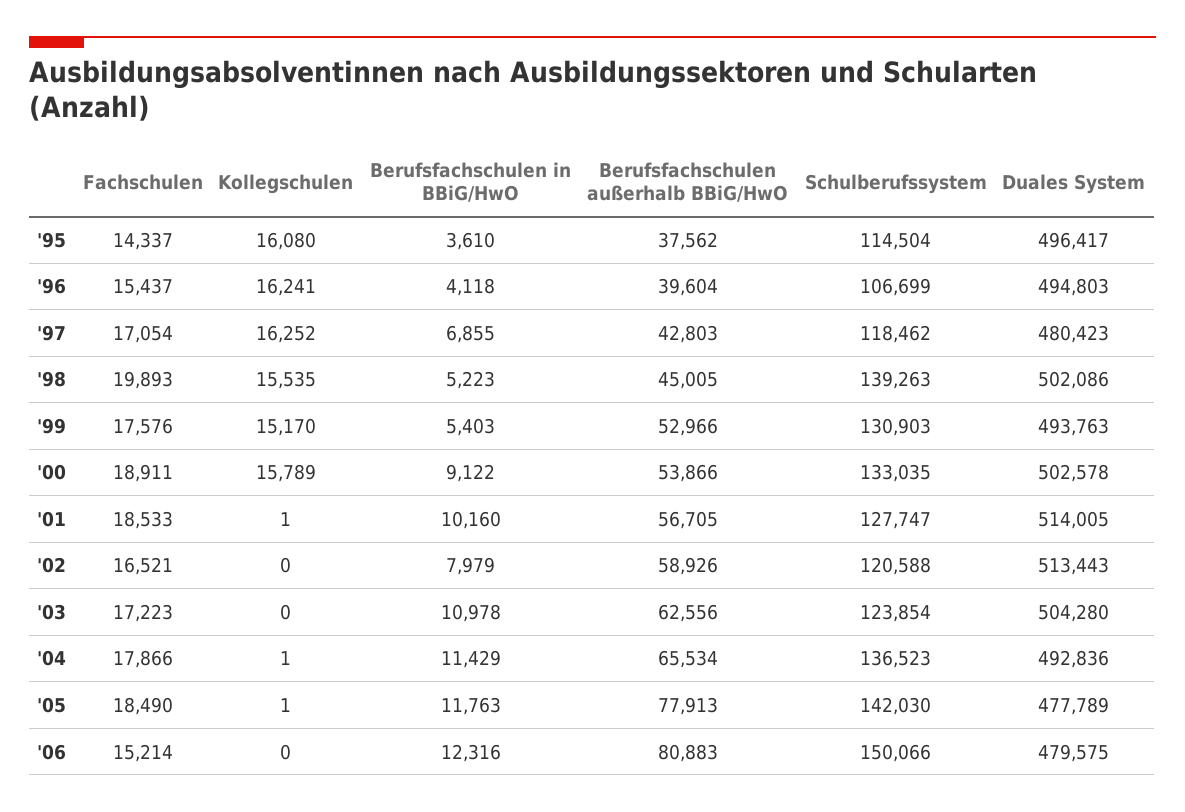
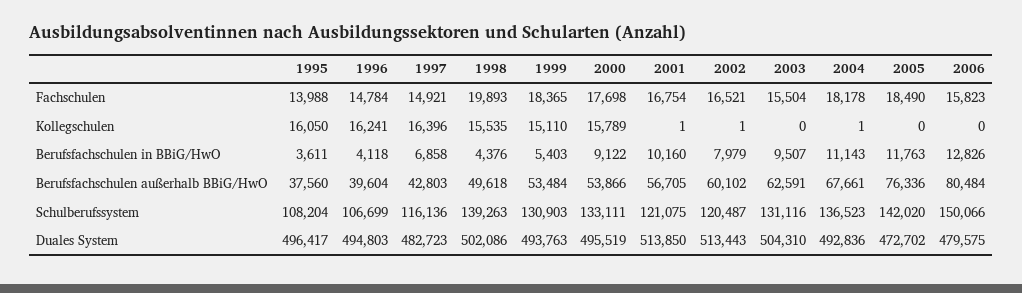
Fachschulen, '95: 14337 -> 13988
Kollegschulen, '95: 16080 -> 16050
Berufsfachschulen in BBiG/HwO, '95: 3610 -> 3611
Berufsfachschulen außerhalb BBiG/HwO, '95: 37562 -> 37560
Schulberufssystem, '95: 114504 -> 108204
Fachschulen, '96: 15437 -> 14784
Fachschulen, '97: 17054 -> 14921
Kollegschulen, '97: 16252 -> 16396
Berufsfachschulen in BBiG/HwO, '97: 6855 -> 6858
Schulberufssystem, '97: 118462 -> 116136
Duales System, '97: 480423 -> 482723
Berufsfachschulen in BBiG/HwO, '98: 5223 -> 4376
Berufsfachschulen außerhalb BBiG/HwO, '98: 45005 -> 49618
Fachschulen, '99: 17576 -> 18365
Kollegschulen, '99: 15170 -> 15110
Berufsfachschulen außerhalb BBiG/HwO, '99: 52966 -> 53484
Fachschulen, '00: 18911 -> 17698
Schulberufssystem, '00: 133035 -> 133111
Duales System, '00: 502578 -> 495519
Fachschulen, '01: 18533 -> 16754
Schulberufssystem, '01: 127747 -> 121075
Duales System, '01: 514005 -> 513850
Kollegschulen, '02: 0 -> 1
Berufsfachschulen außerhalb BBiG/HwO, '02: 58926 -> 60102
Schulberufssystem, '02: 120588 -> 120487
Fachschulen, '03: 17223 -> 15504
Berufsfachschulen in BBiG/HwO, '03: 10978 -> 9507
Berufsfachschulen außerhalb BBiG/HwO, '03: 62556 -> 62591
Schulberufssystem, '03: 123854 -> 131116
Duales System, '03: 504280 -> 504310
Fachschulen, '04: 17866 -> 18178
Berufsfachschulen in BBiG/HwO, '04: 11429 -> 11143
Berufsfachschulen außerhalb BBiG/HwO, '04: 65534 -> 67661
Kollegschulen, '05: 1 -> 0
Berufsfachschulen außerhalb BBiG/HwO, '05: 77913 -> 76336
Schulberufssystem, '05: 142030 -> 142020
Duales System, '05: 477789 -> 472702
Fachschulen, '06: 15214 -> 15823
Berufsfachschulen in BBiG/HwO, '06: 12316 -> 12826
Berufsfachschulen außerhalb BBiG/HwO, '06: 80883 -> 80484

